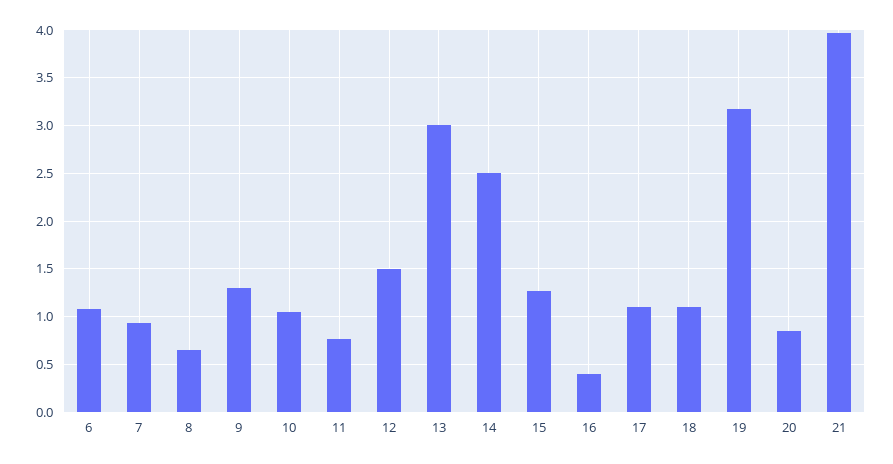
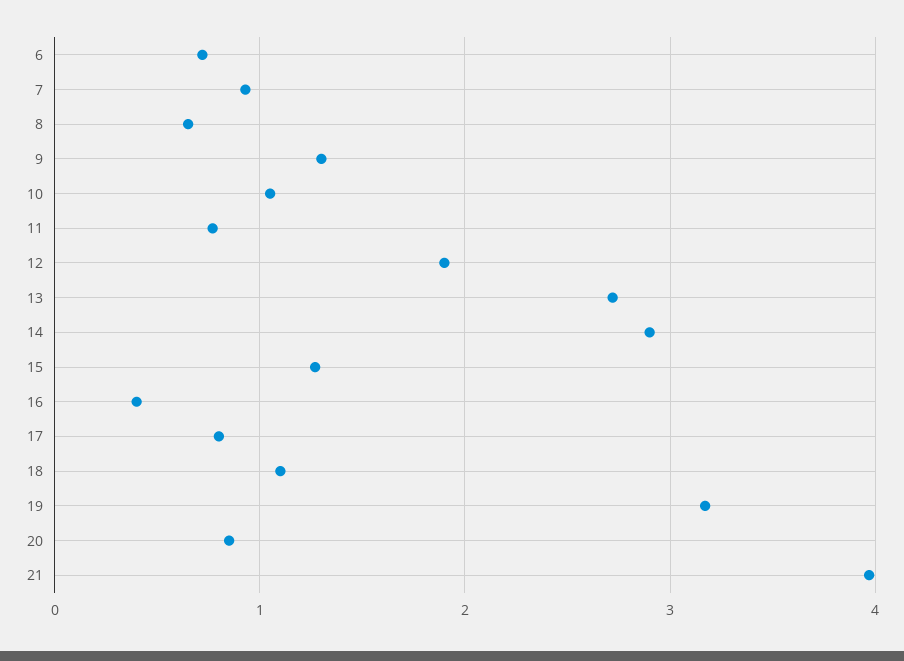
6: 1.1 -> 0.7
12: 1.5 -> 1.9
13: 3 -> 2.7
14: 2.5 -> 2.9
17: 1.1 -> 0.8

